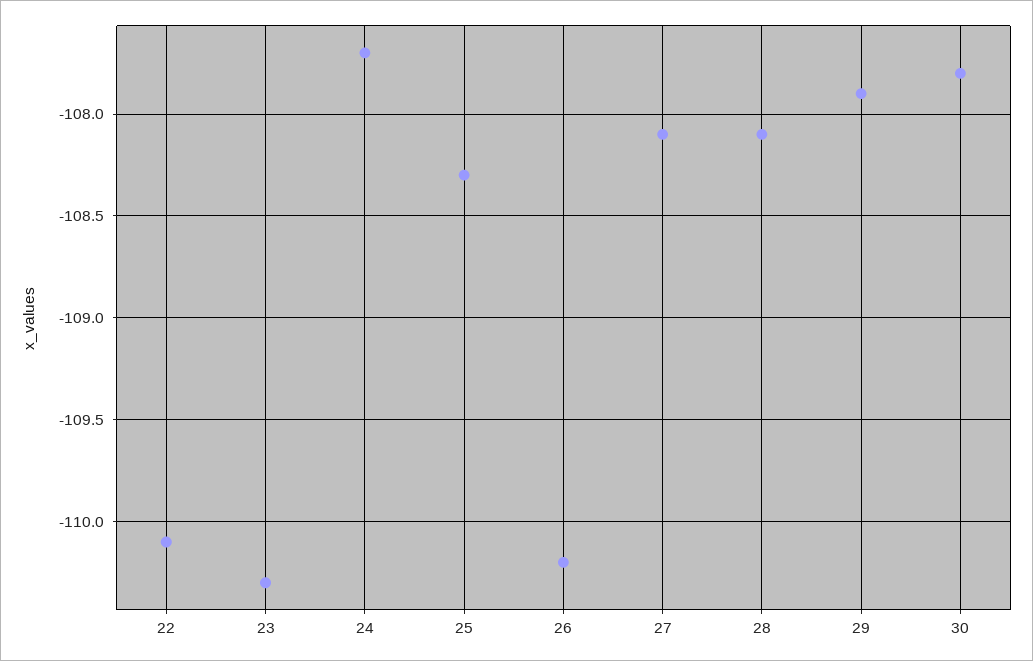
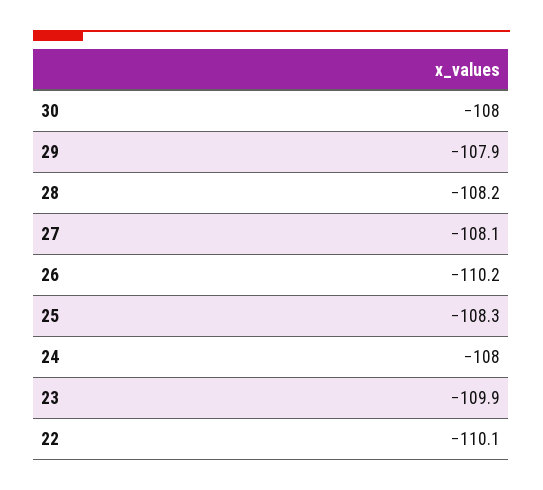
23: -110.3 -> -109.9
24: -107.7 -> -108
28: -108.1 -> -108.2
30: -107.8 -> -108

